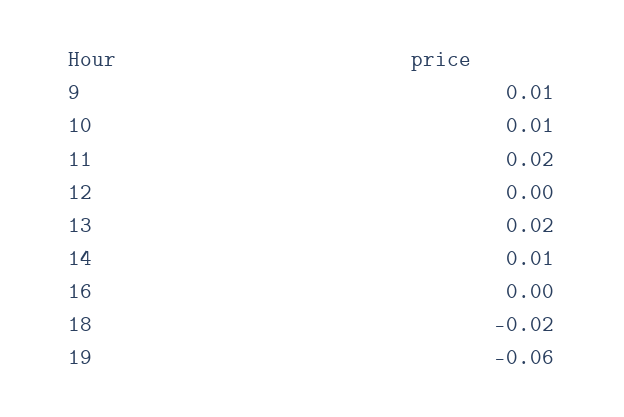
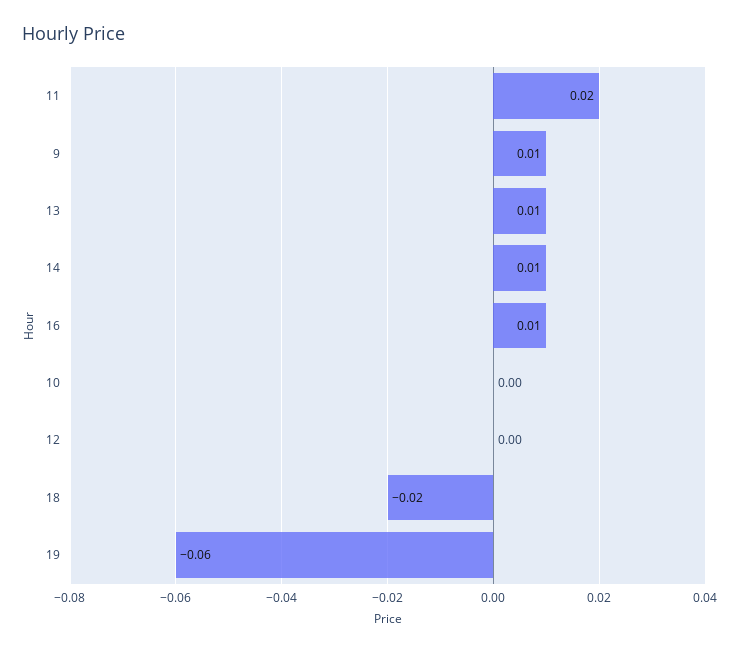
10: 0.01 -> 0
13: 0.02 -> 0.01
16: 0 -> 0.01

